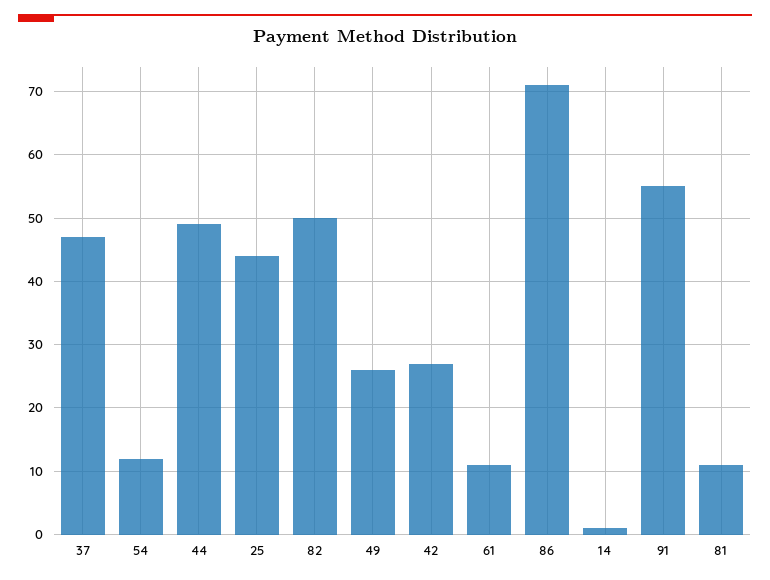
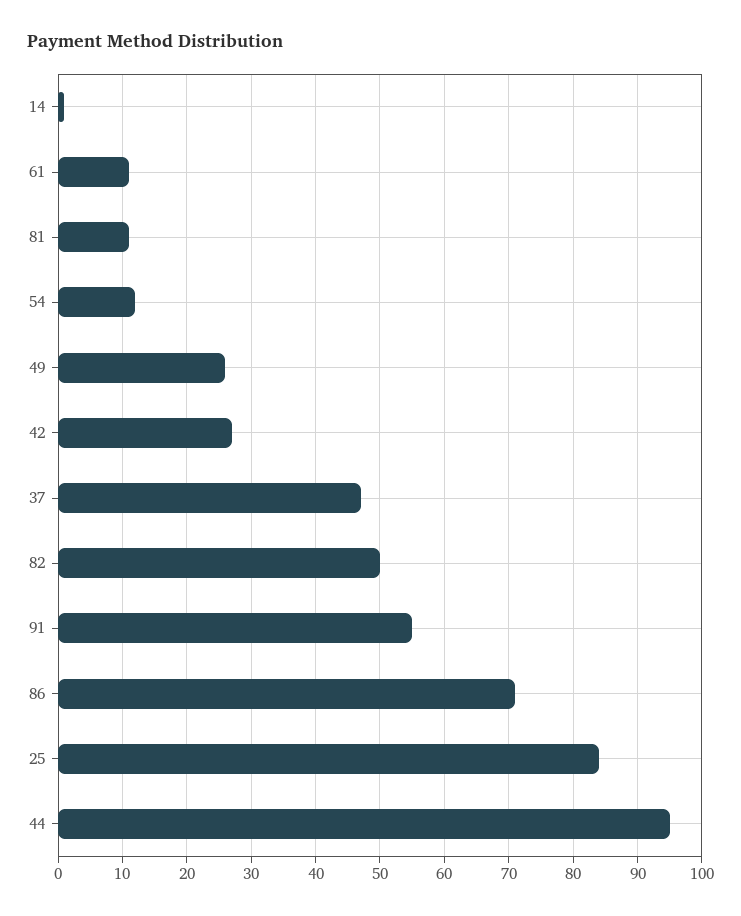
44: 49 -> 95
25: 44 -> 84

